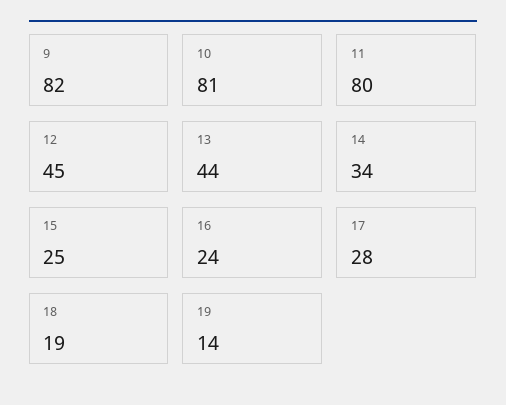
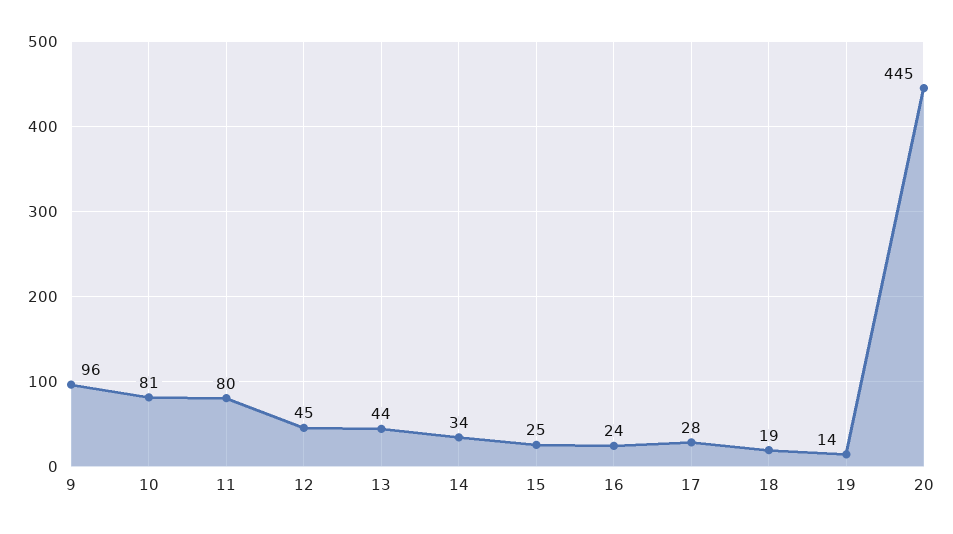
9: 82 -> 96
20: none -> 445

